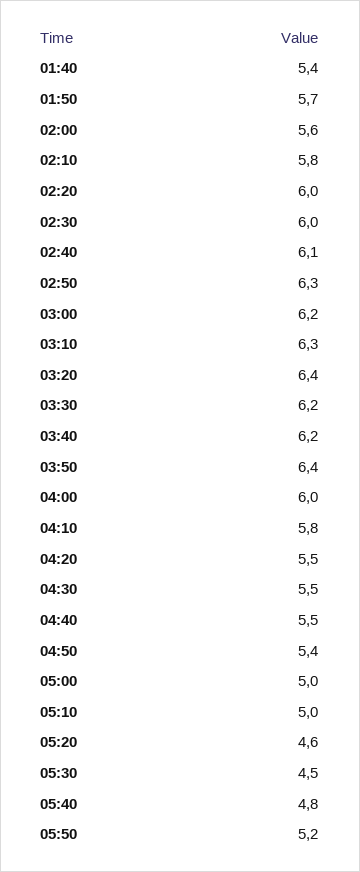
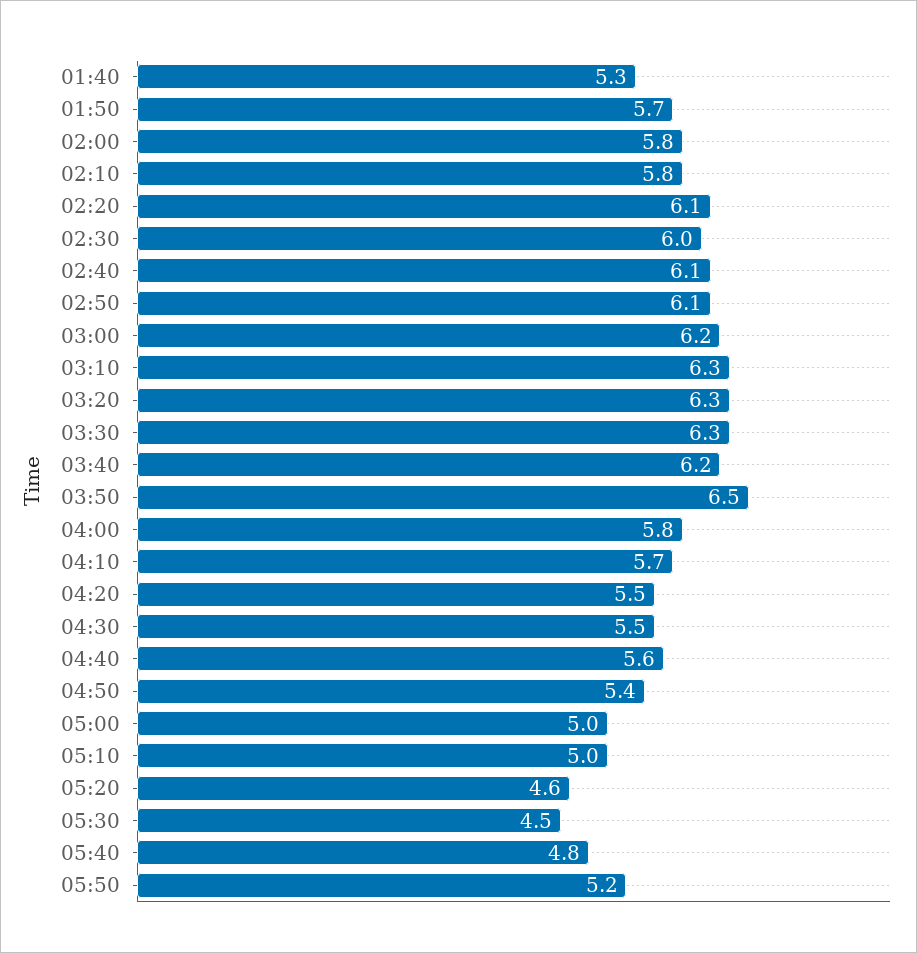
01:40: 5.4 -> 5.3
02:00: 5.6 -> 5.8
02:20: 6 -> 6.1
02:50: 6.3 -> 6.1
03:20: 6.4 -> 6.3
03:30: 6.2 -> 6.3
03:50: 6.4 -> 6.5
04:00: 6 -> 5.8
04:10: 5.8 -> 5.7
04:40: 5.5 -> 5.6

